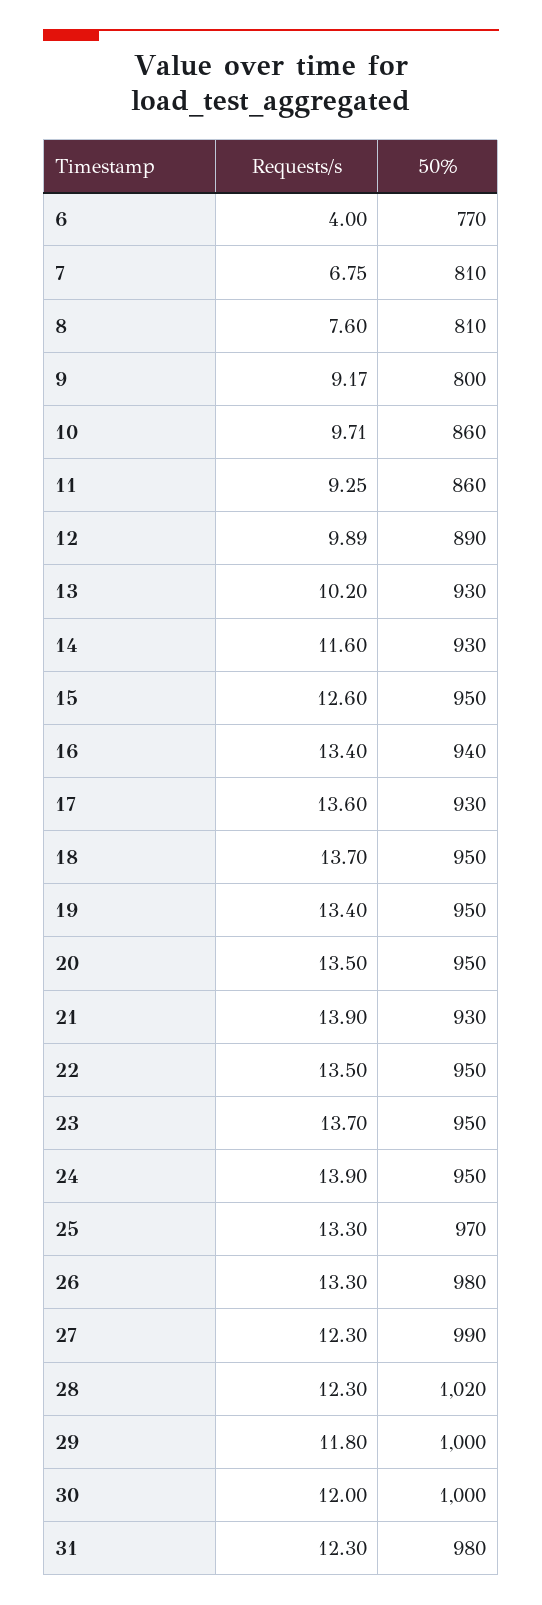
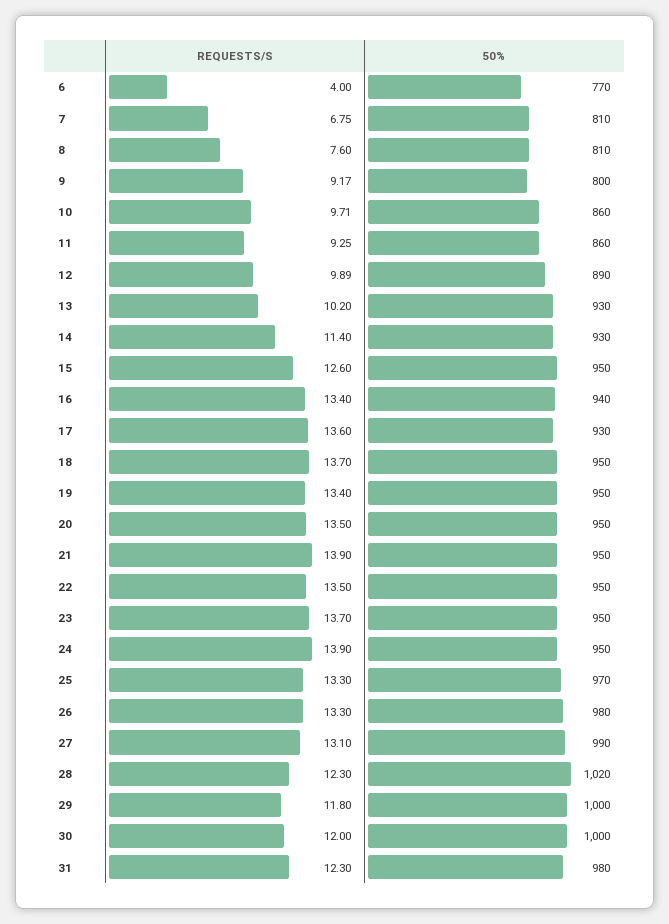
Requests/s, 14: 11.6 -> 11.4
50%, 21: 930 -> 950
Requests/s, 27: 12.3 -> 13.1

